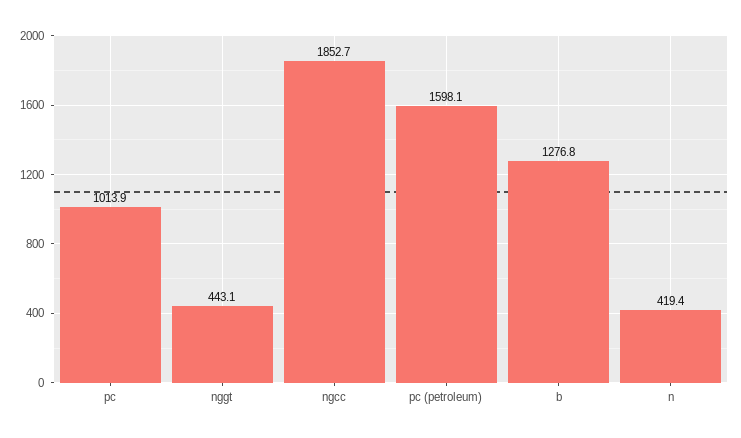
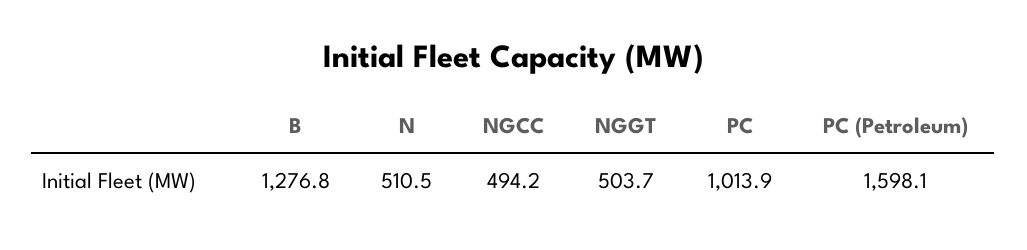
nggt: 443.1 -> 503.7
ngcc: 1852.7 -> 494.2
n: 419.4 -> 510.5

